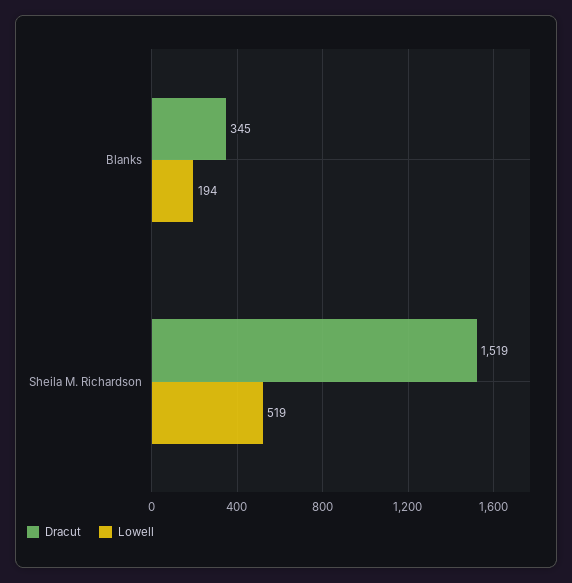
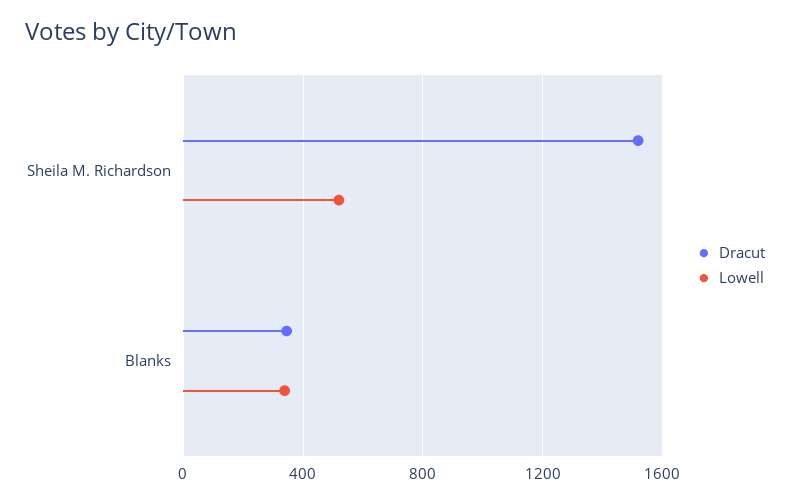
Lowell, Blanks: 194 -> 350

